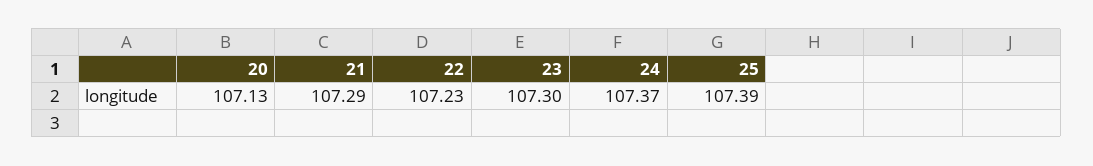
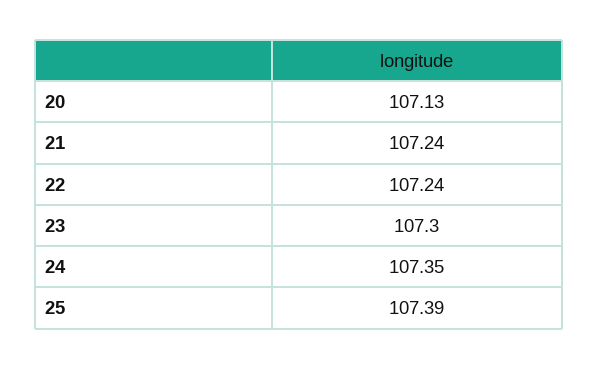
21: 107.29 -> 107.24
22: 107.23 -> 107.24
24: 107.37 -> 107.35

